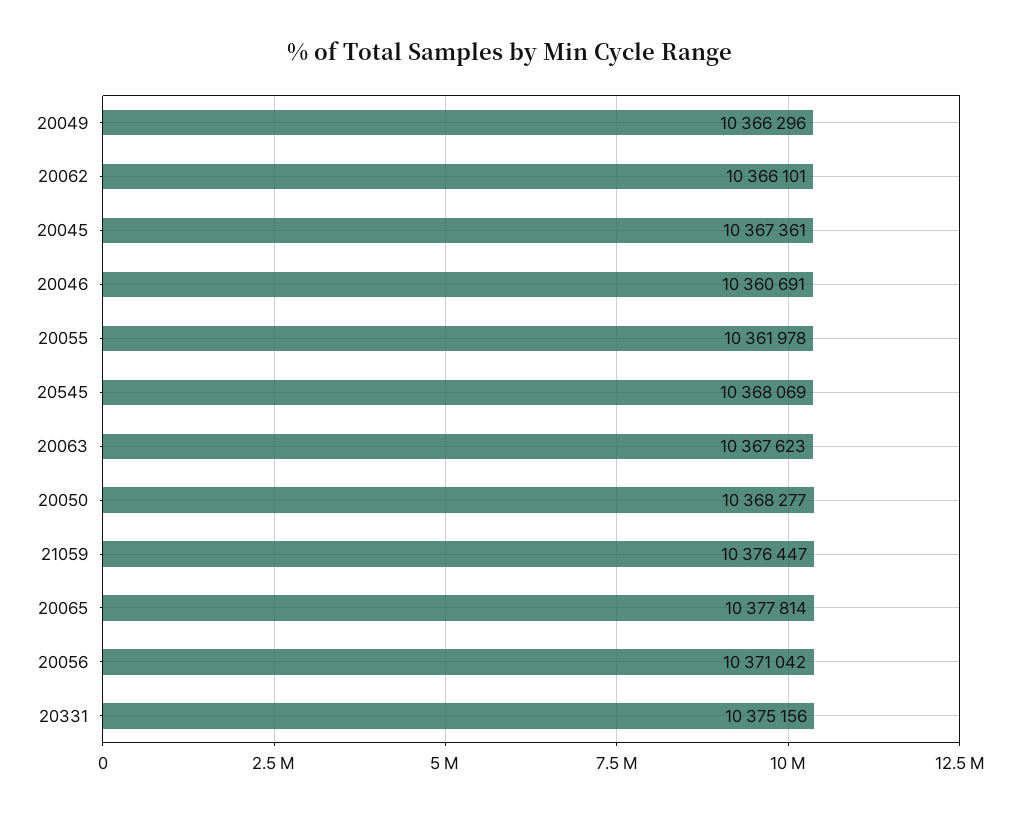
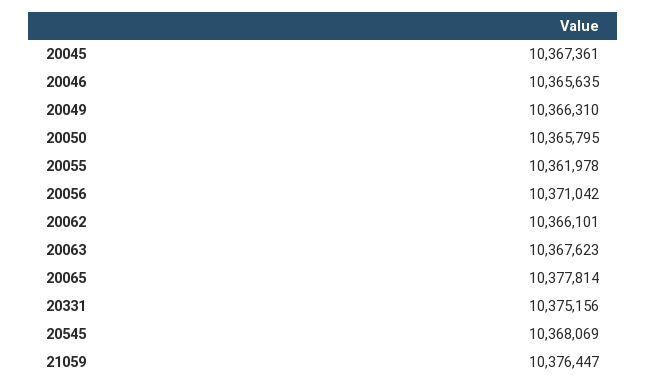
20049: 10366296 -> 10366310
20046: 10360691 -> 10365635
20050: 10368277 -> 10365795

